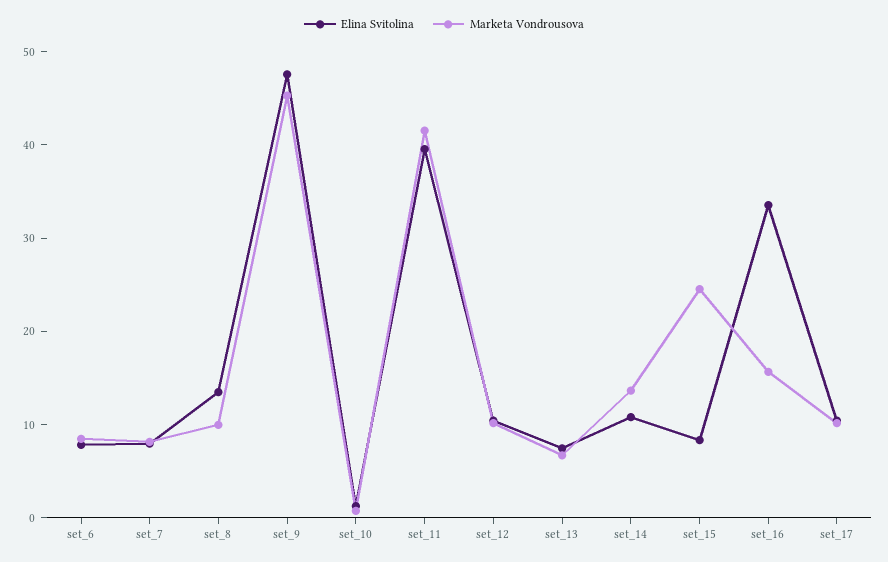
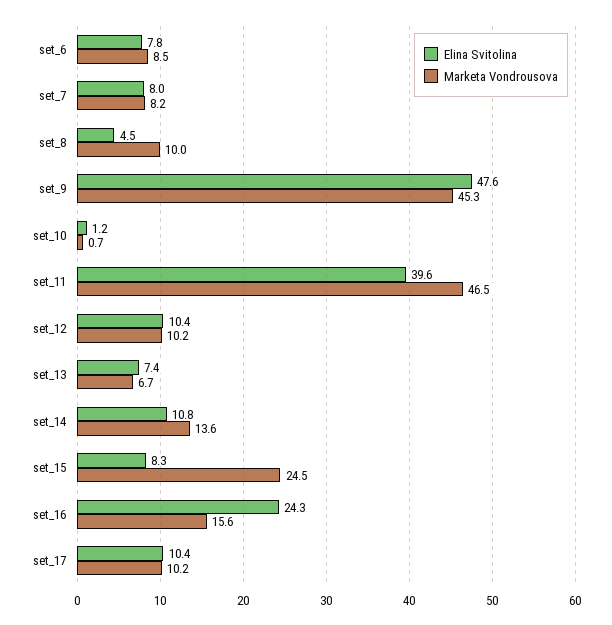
Elina Svitolina, set_8: 14 -> 4.5
Marketa Vondrousova, set_11: 42 -> 46.5
Elina Svitolina, set_16: 34 -> 24.3

